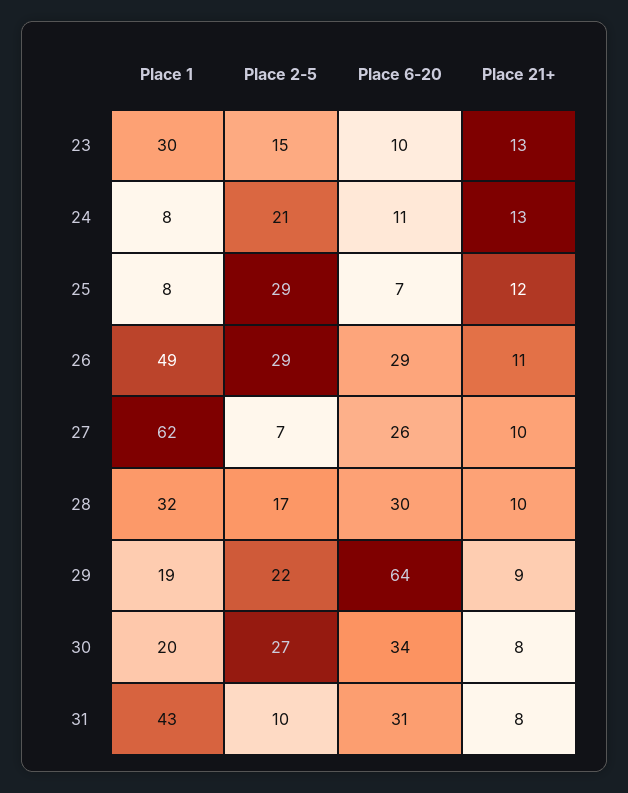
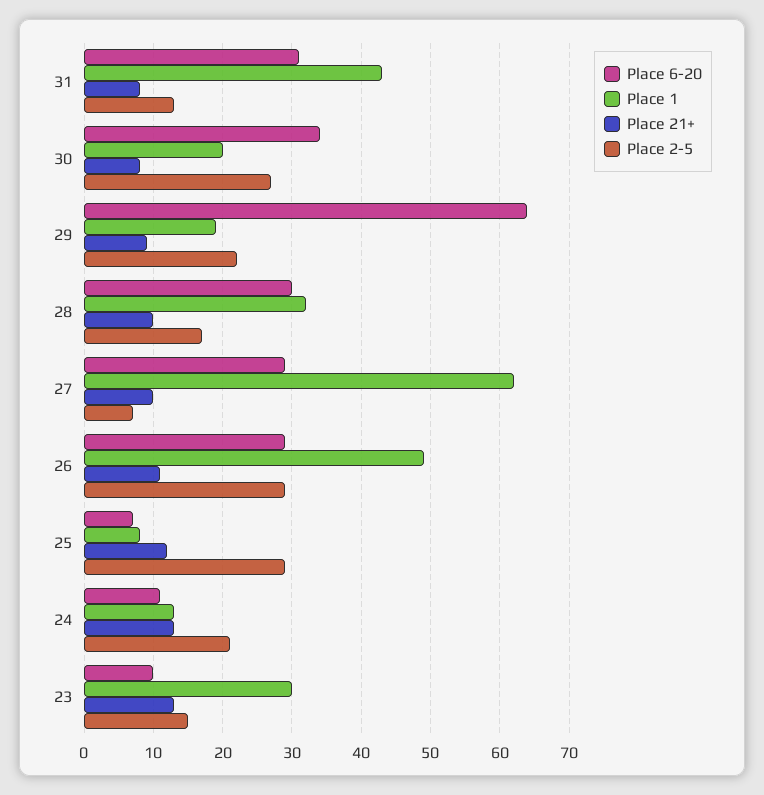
Place 1, 24: 8 -> 13
Place 6-20, 27: 26 -> 29
Place 2-5, 31: 10 -> 13

